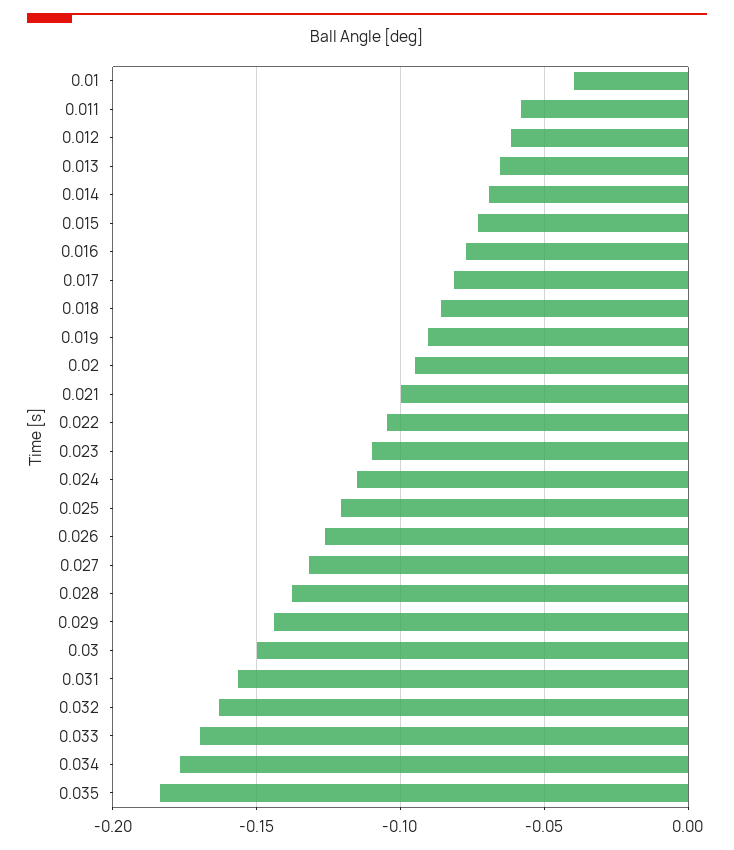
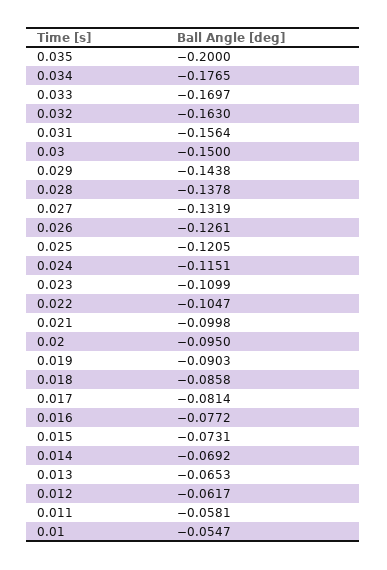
0.01: -0.04 -> -0.0547
0.035: -0.185 -> -0.2

